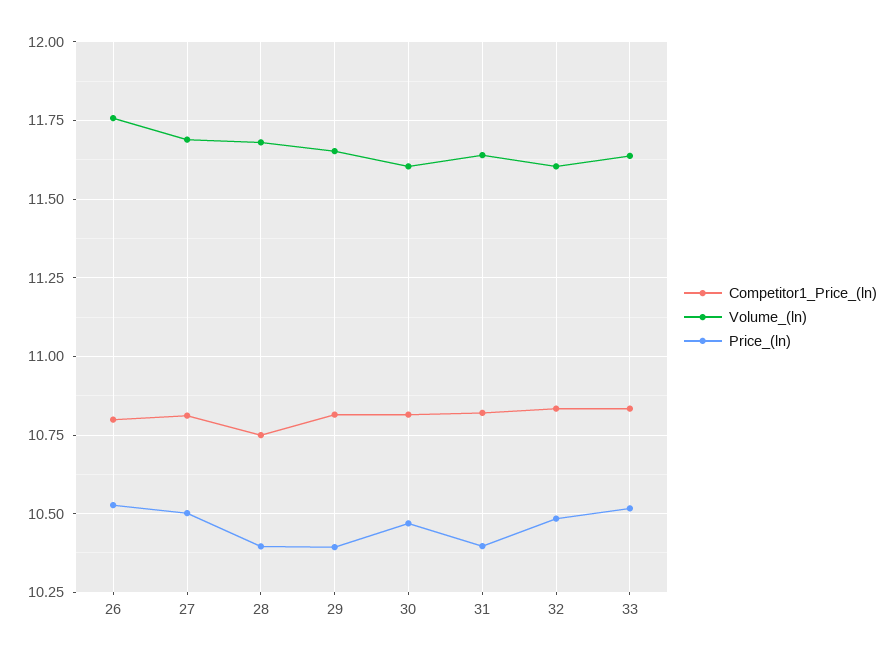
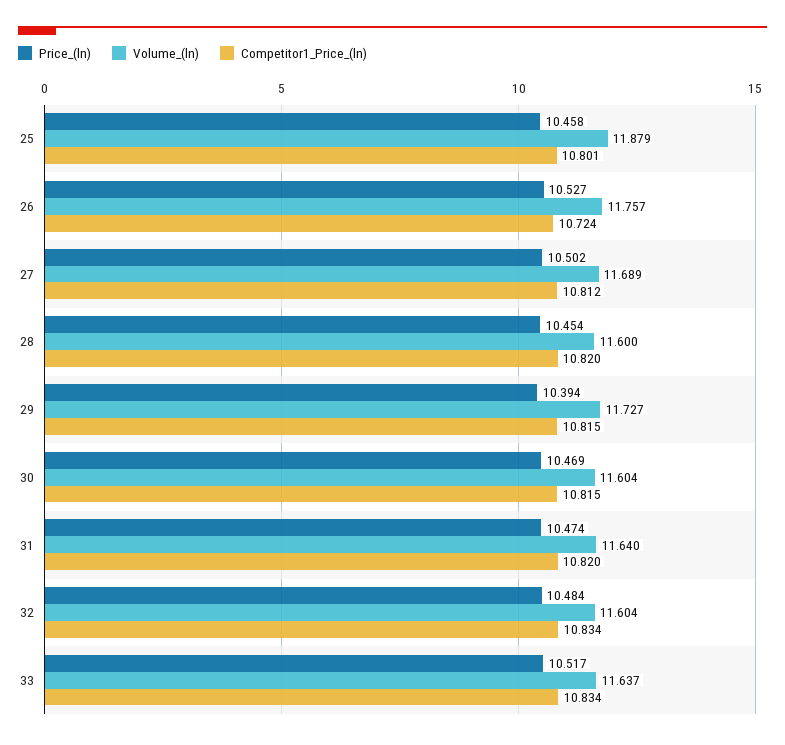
Competitor1_Price_(ln), 26: 10.8 -> 10.724
Competitor1_Price_(ln), 28: 10.75 -> 10.82
Volume_(ln), 28: 11.675 -> 11.6
Price_(ln), 28: 10.4 -> 10.454
Volume_(ln), 29: 11.65 -> 11.727
Price_(ln), 31: 10.4 -> 10.474
Price_(ln), 25: none -> 10.458
Volume_(ln), 25: none -> 11.879
Competitor1_Price_(ln), 25: none -> 10.801

